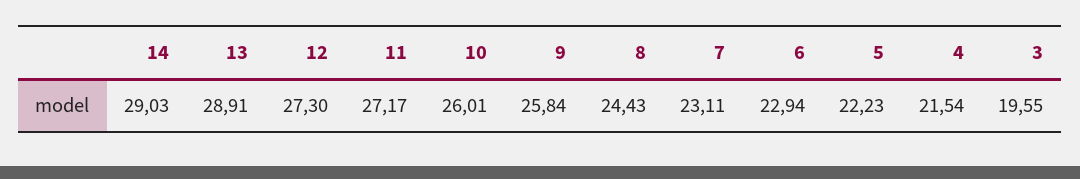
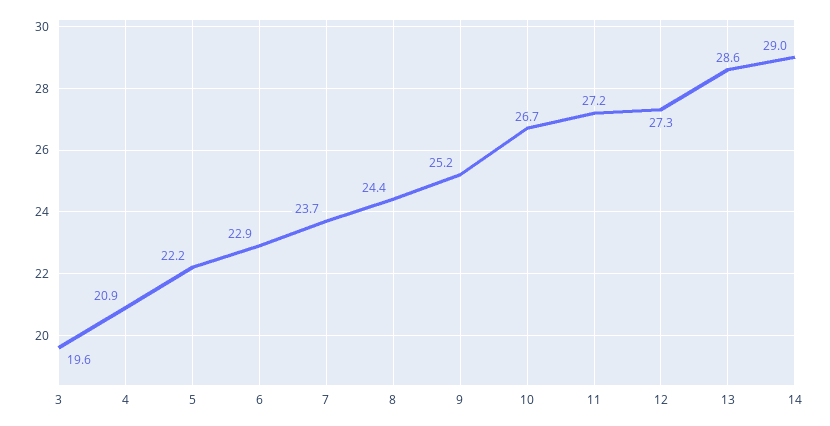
13: 28.91 -> 28.6
10: 26.01 -> 26.7
9: 25.84 -> 25.2
7: 23.11 -> 23.7
4: 21.54 -> 20.9

